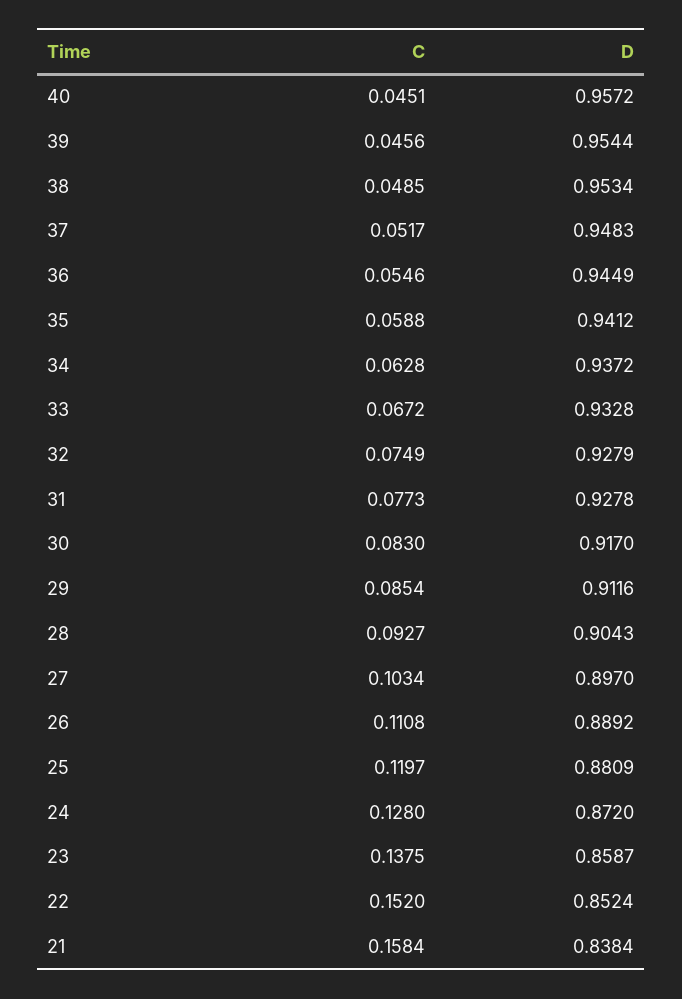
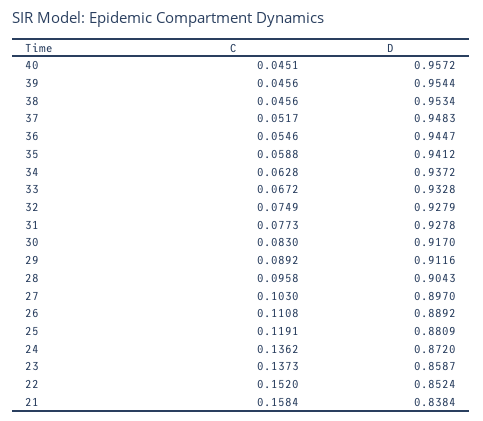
C, 38: 0.0485 -> 0.0456
D, 36: 0.9449 -> 0.9447
C, 29: 0.0854 -> 0.0892
C, 28: 0.0927 -> 0.0958
C, 27: 0.1034 -> 0.103
C, 25: 0.1197 -> 0.1191
C, 24: 0.128 -> 0.1362
C, 23: 0.1375 -> 0.1373

